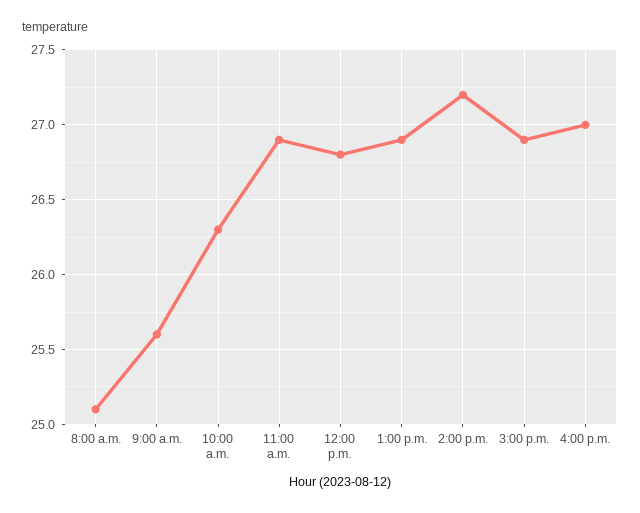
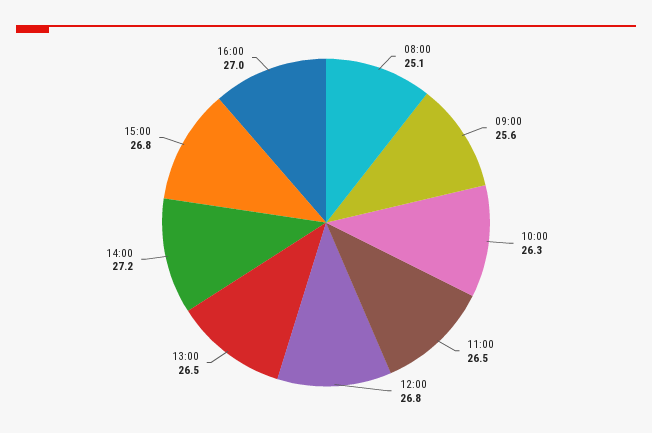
11:00 a.m.: 26.9 -> 26.5
1:00 p.m.: 26.9 -> 26.5
3:00 p.m.: 26.9 -> 26.8

